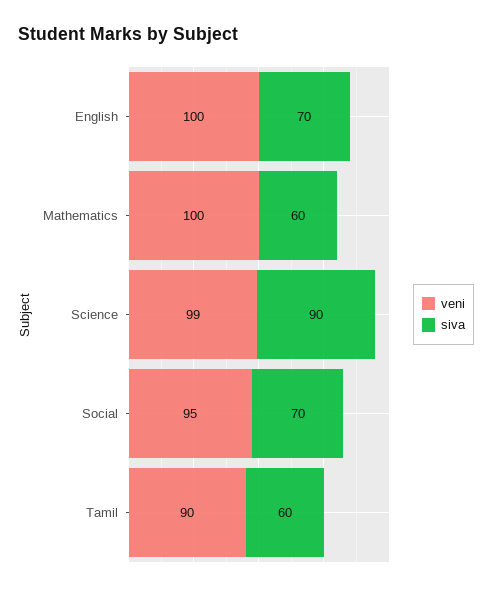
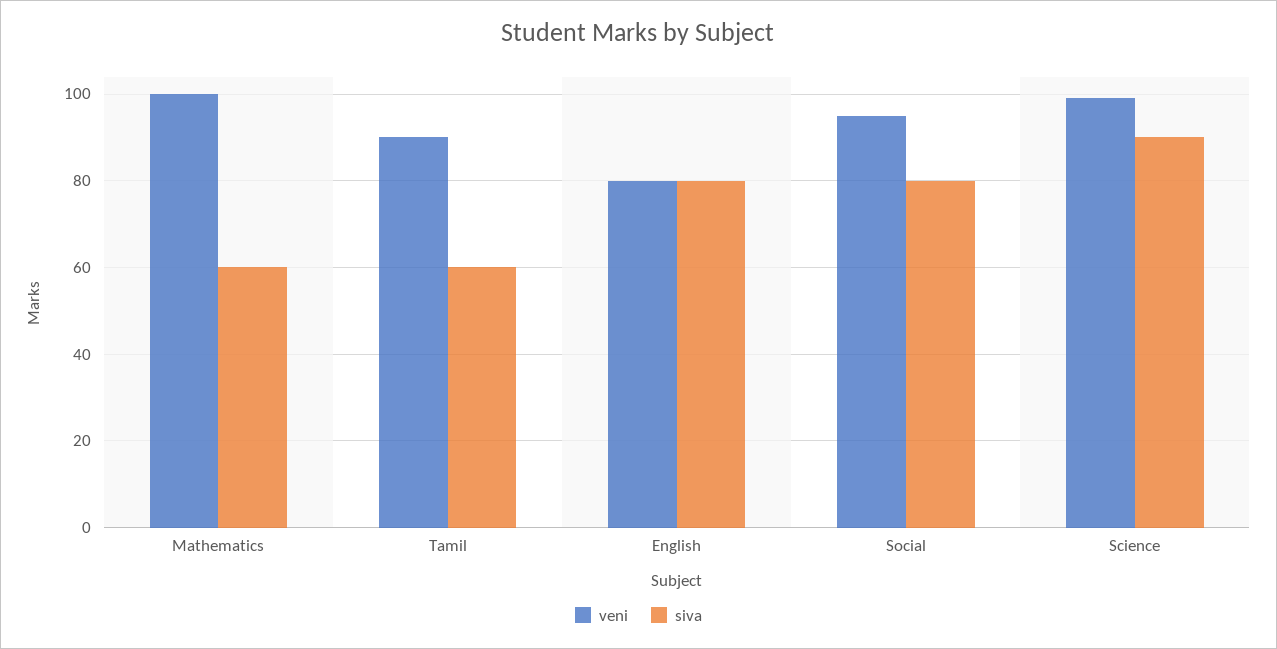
veni, English: 100 -> 80
siva, English: 70 -> 80
siva, Social: 70 -> 80

